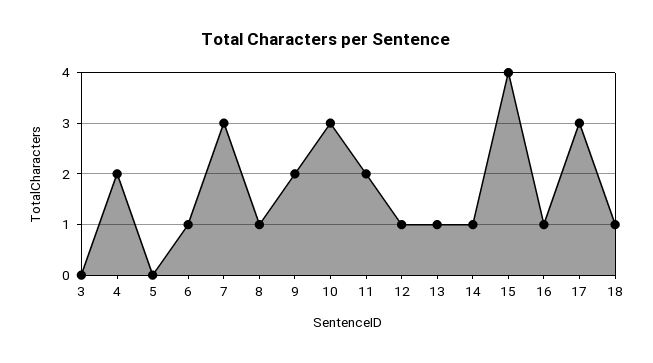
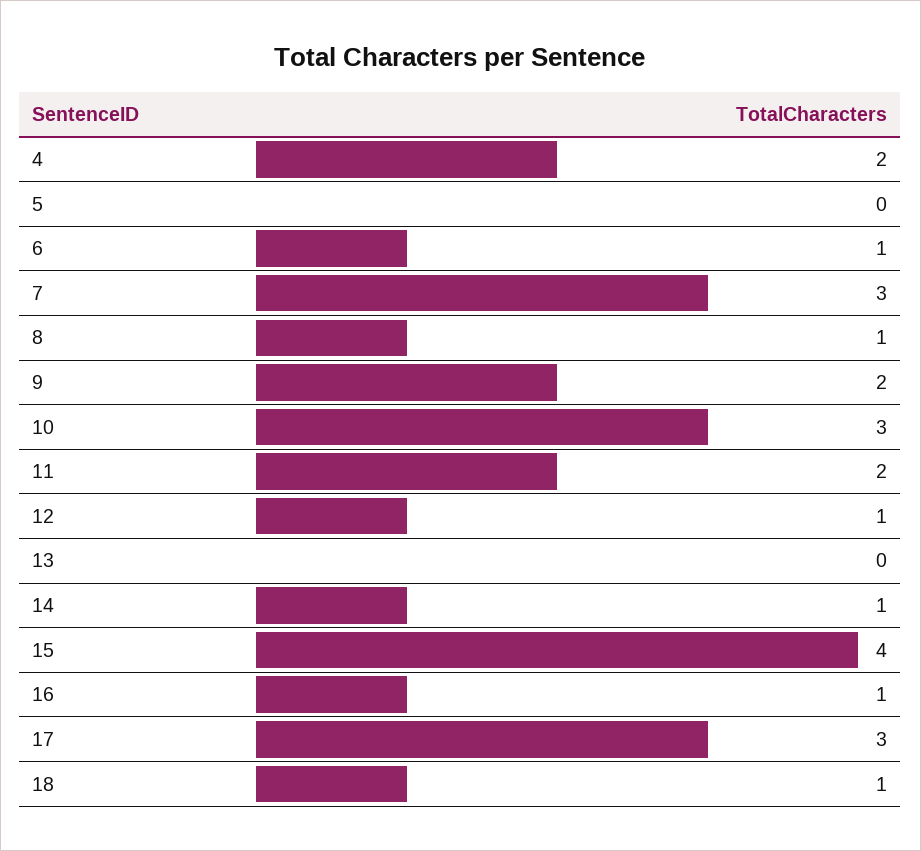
3: 0 -> none
13: 1 -> 0

